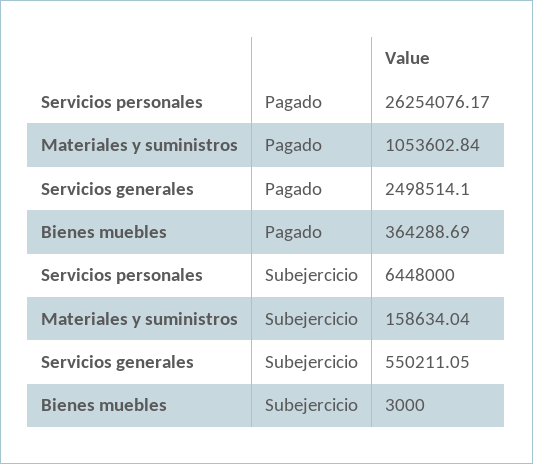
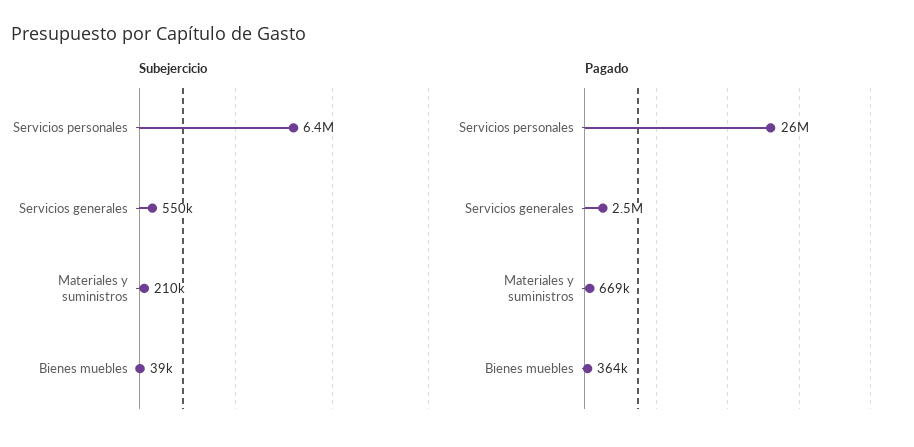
Pagado, Materiales y suministros: 1053602.84 -> 669000
Subejercicio, Materiales y suministros: 158634.04 -> 210000
Subejercicio, Bienes muebles: 3000 -> 39000

